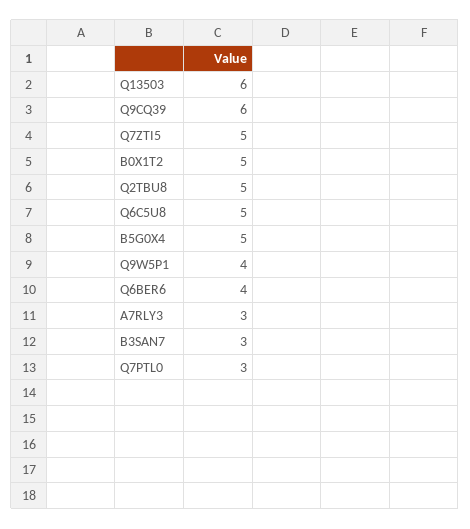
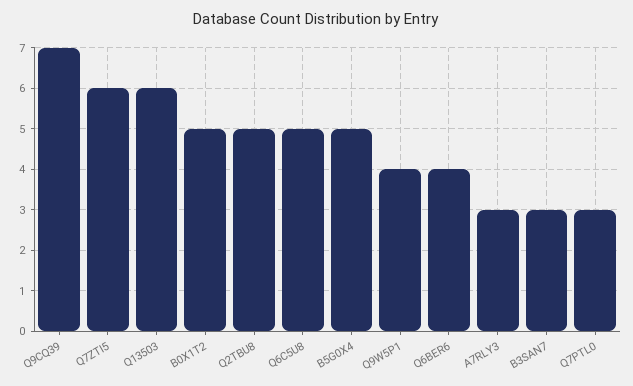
Q9CQ39: 6 -> 7
Q7ZTI5: 5 -> 6

